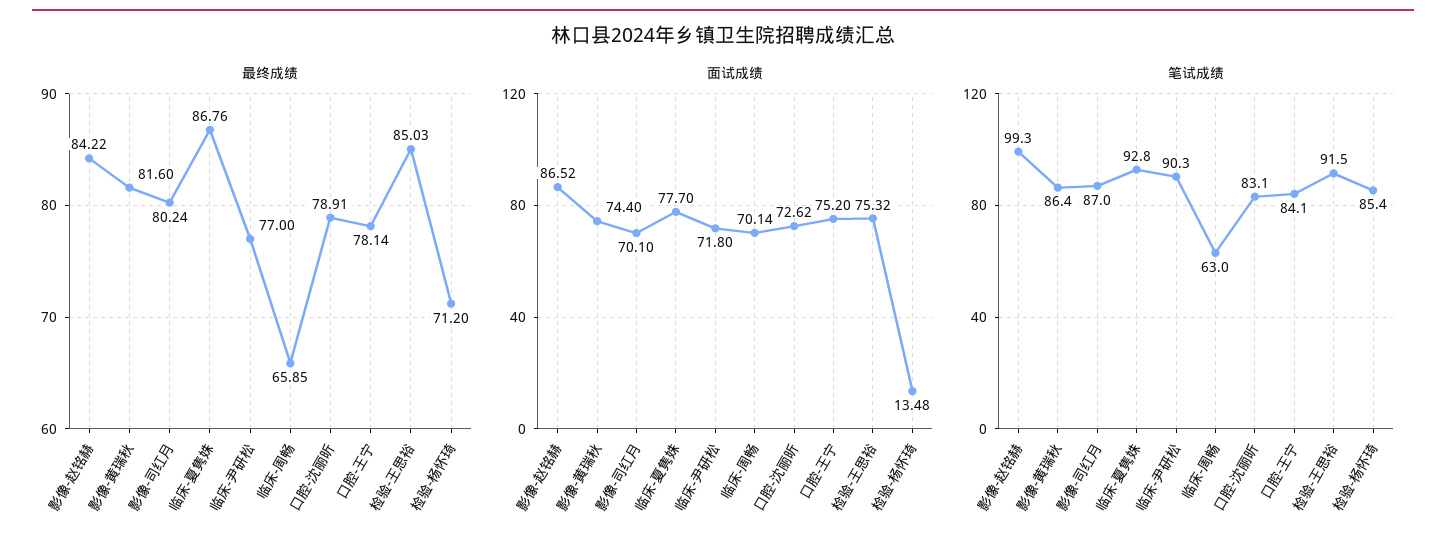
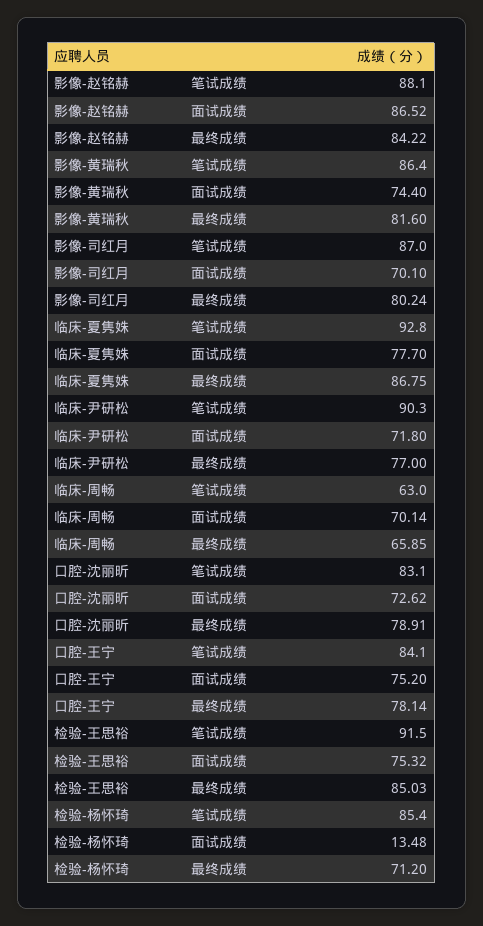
最终成绩, 临床-夏隽姝: 86.76 -> 86.75
笔试成绩, 影像-赵铭赫: 99.3 -> 88.1

